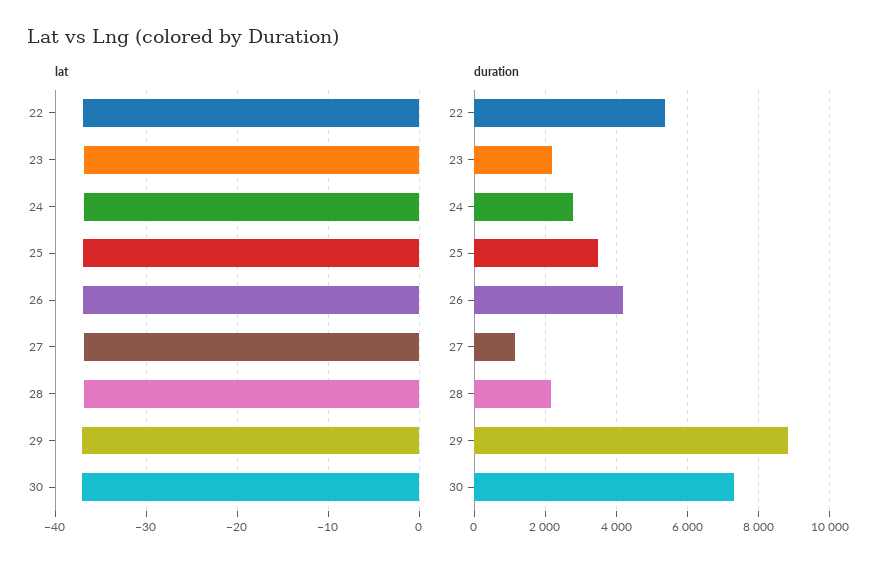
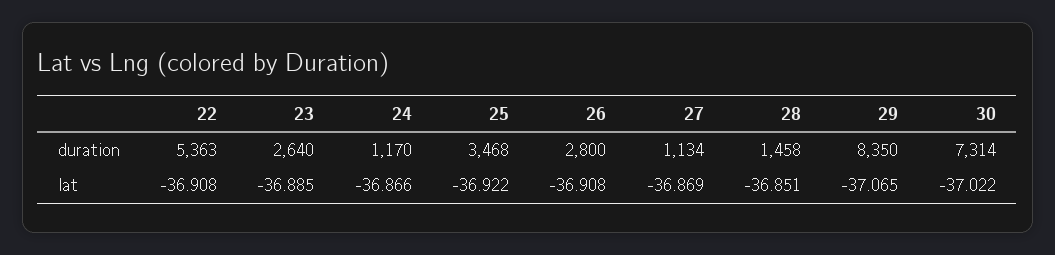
duration, 23: 2200 -> 2640
duration, 24: 2800 -> 1170
duration, 26: 4200 -> 2800
duration, 28: 2200 -> 1458
duration, 29: 8800 -> 8350

